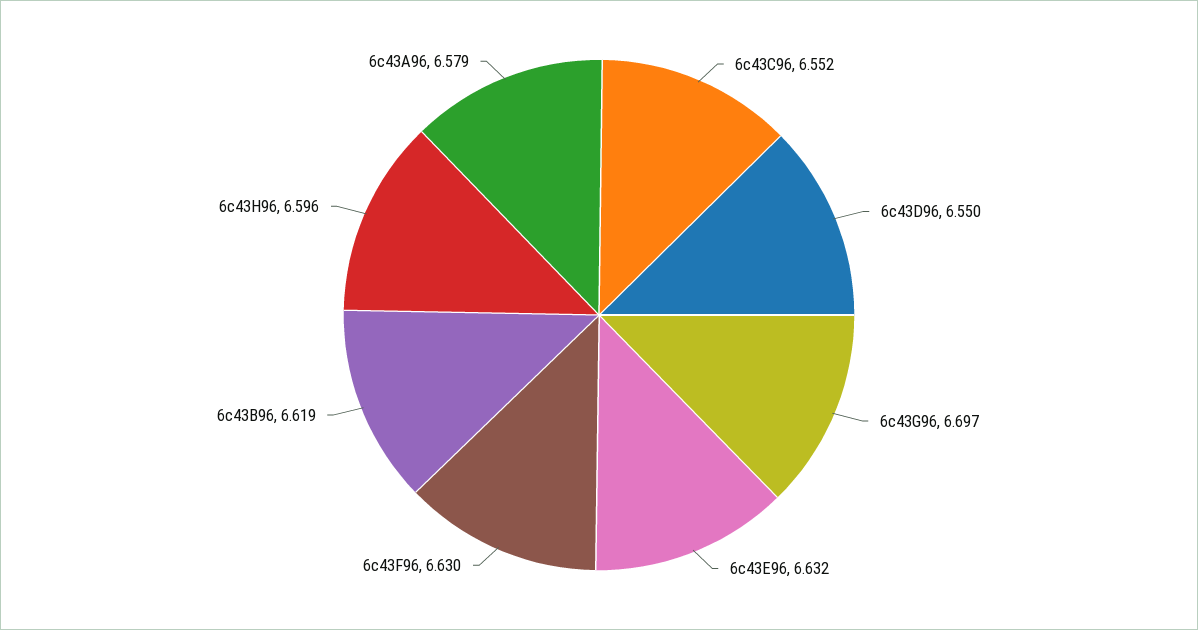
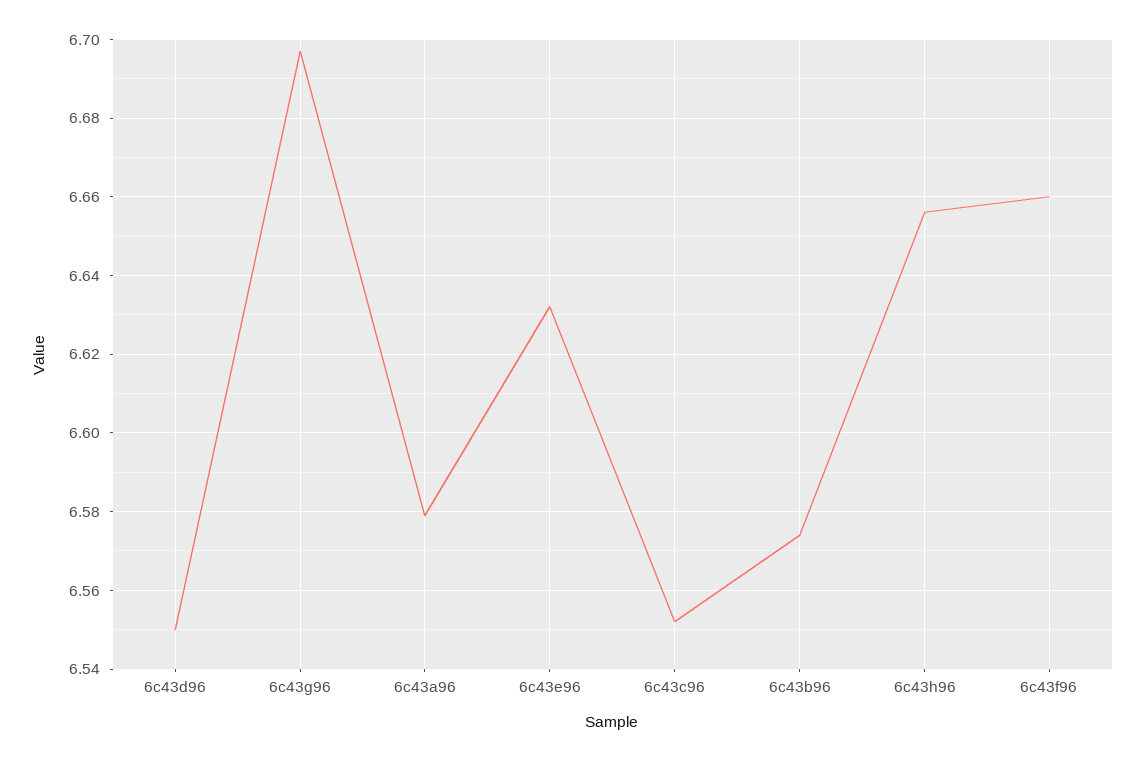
6c43F96: 6.63 -> 6.66
6c43B96: 6.619 -> 6.575
6c43H96: 6.596 -> 6.655

